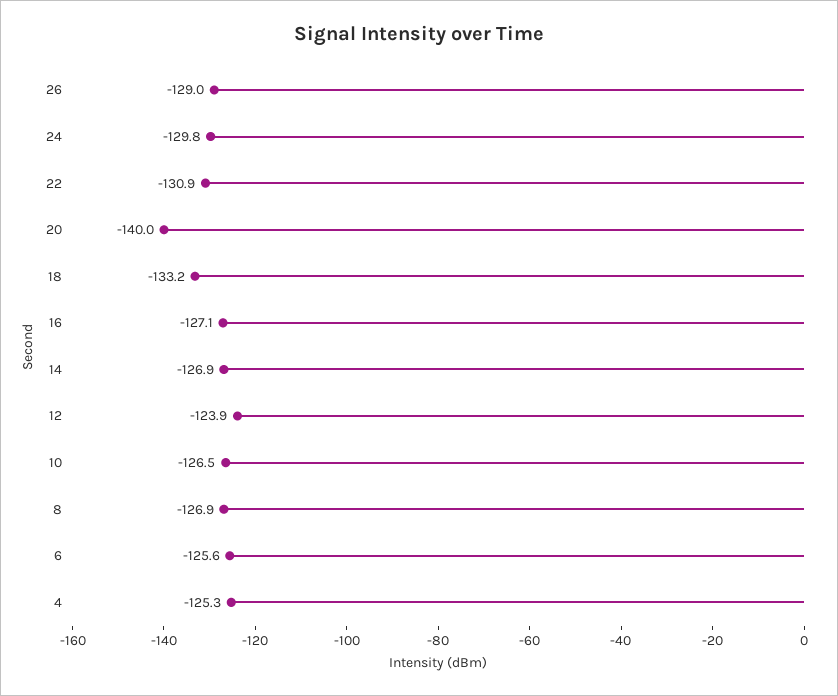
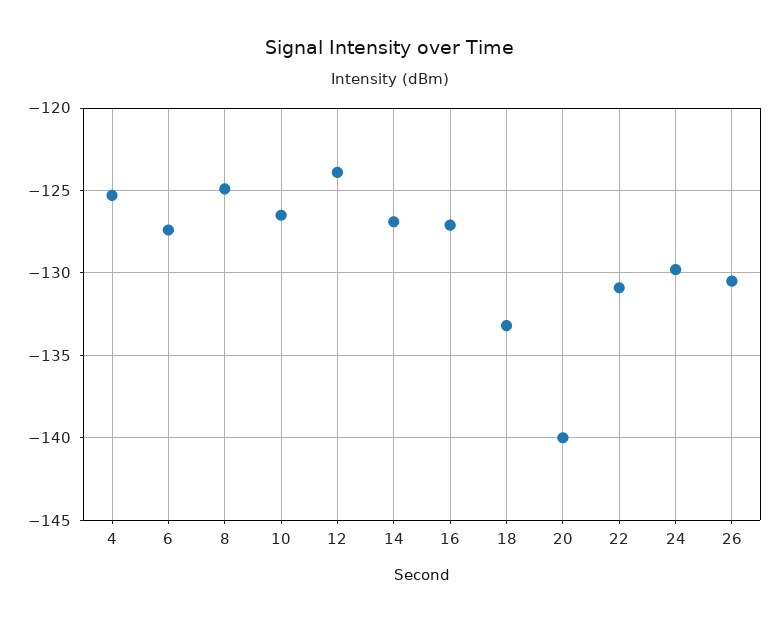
26: -129 -> -130.5
8: -126.9 -> -125
6: -125.6 -> -127.5

